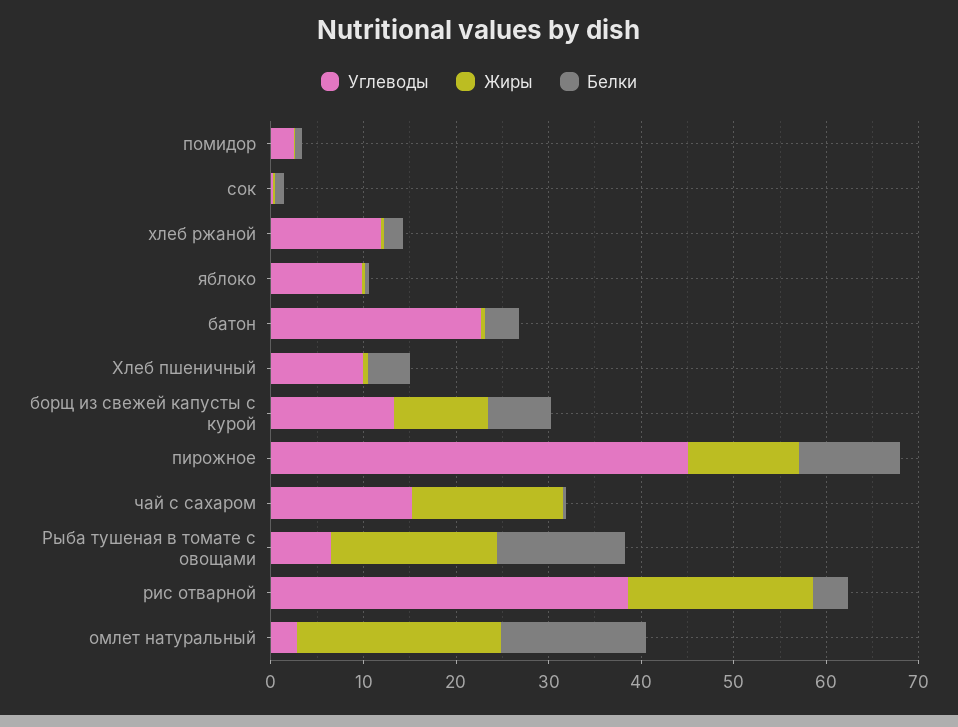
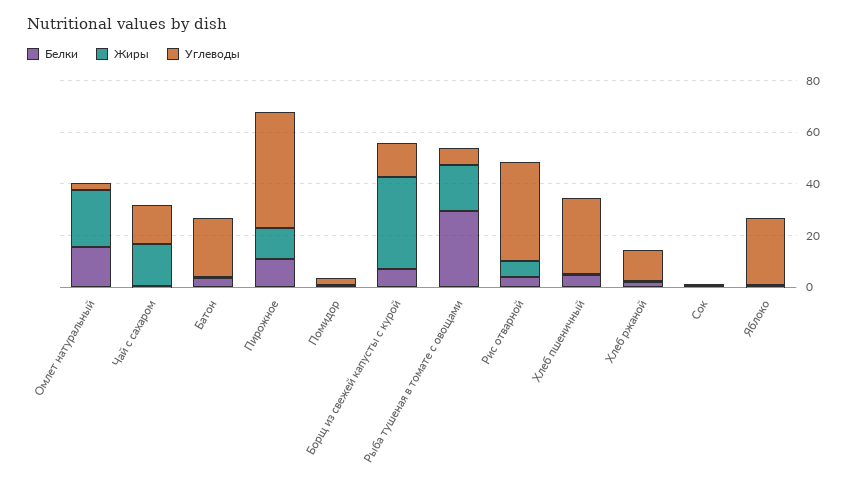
Углеводы, яблоко: 10 -> 25
Углеводы, Хлеб пшеничный: 10 -> 30
Жиры, борщ из свежей капусты с курой: 10 -> 35
Белки, Рыба тушеная в томате с овощами: 14 -> 30
Жиры, рис отварной: 20 -> 5

